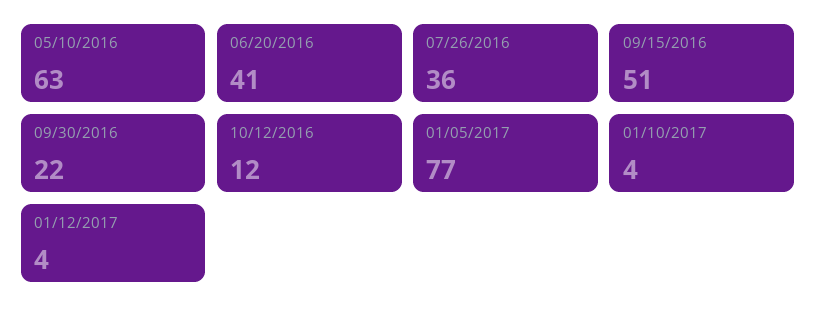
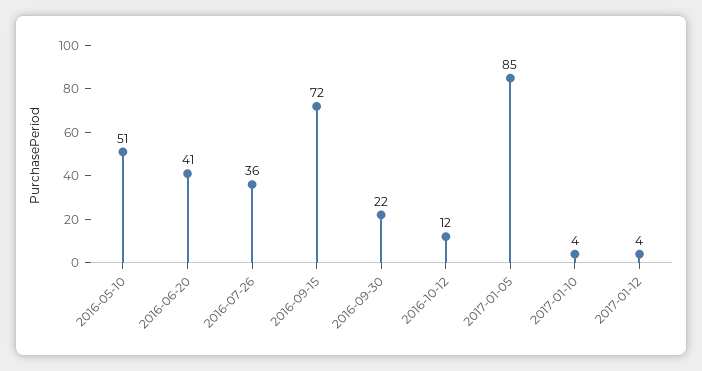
05/10/2016: 63 -> 51
09/15/2016: 51 -> 72
01/05/2017: 77 -> 85

